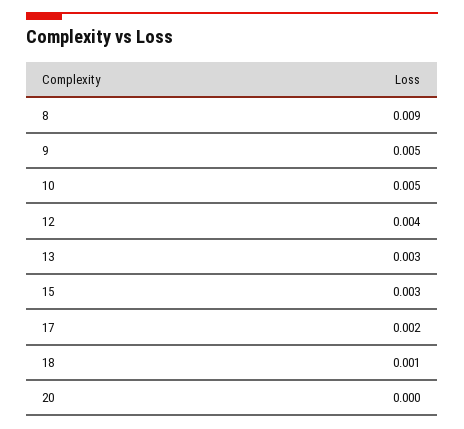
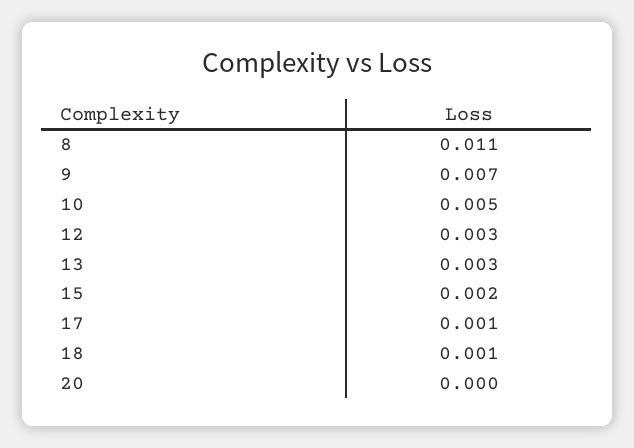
8: 0.009 -> 0.011
9: 0.005 -> 0.007
12: 0.004 -> 0.003
15: 0.003 -> 0.002
17: 0.002 -> 0.001

